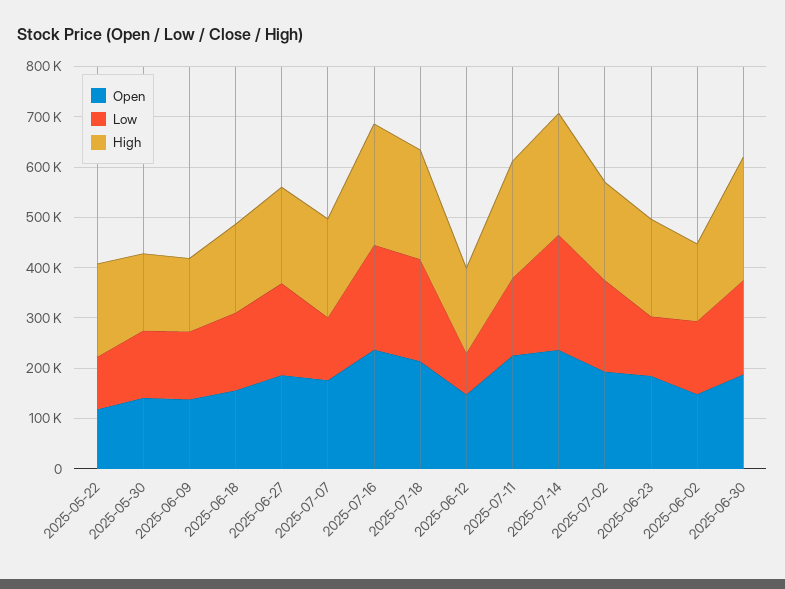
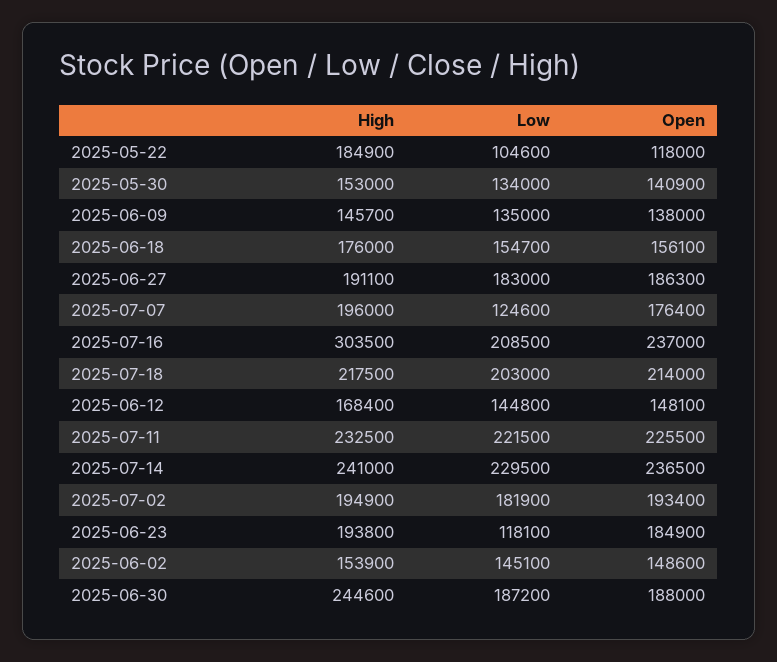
High, 2025-07-16: 240000 -> 303500
Low, 2025-06-12: 80000 -> 144800
Low, 2025-07-11: 160000 -> 221500

